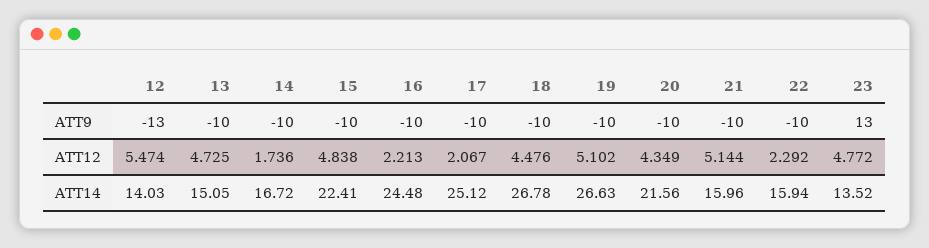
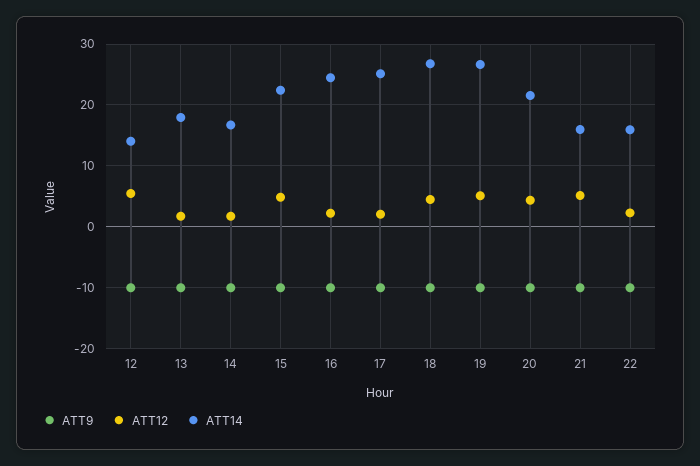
ATT9, 12: -13 -> -10
ATT9, 23: 13 -> none
ATT12, 13: 4.725 -> 2
ATT12, 23: 4.772 -> none
ATT14, 13: 15.05 -> 18
ATT14, 23: 13.52 -> none

